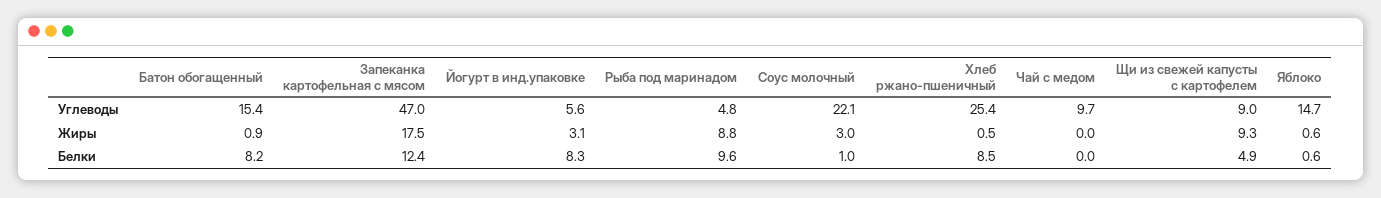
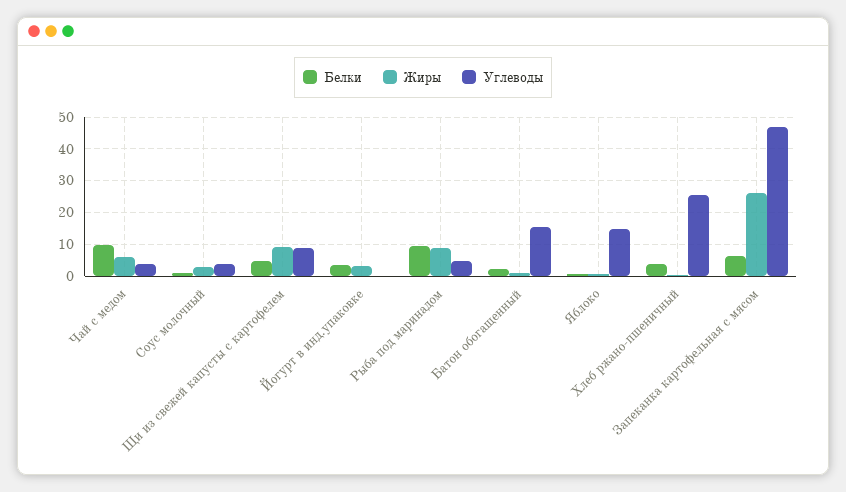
Углеводы, Йогурт в инд.упаковке: 5.6 -> 0
Углеводы, Соус молочный: 22.1 -> 4
Углеводы, Чай с медом: 9.7 -> 4
Жиры, Запеканка картофельная с мясом: 17.5 -> 26
Жиры, Чай с медом: 0 -> 6
Белки, Батон обогащенный: 8.2 -> 2
Белки, Запеканка картофельная с мясом: 12.4 -> 6
Белки, Йогурт в инд.упаковке: 8.3 -> 4
Белки, Хлеб ржано-пшеничный: 8.5 -> 4
Белки, Чай с медом: 0 -> 10

